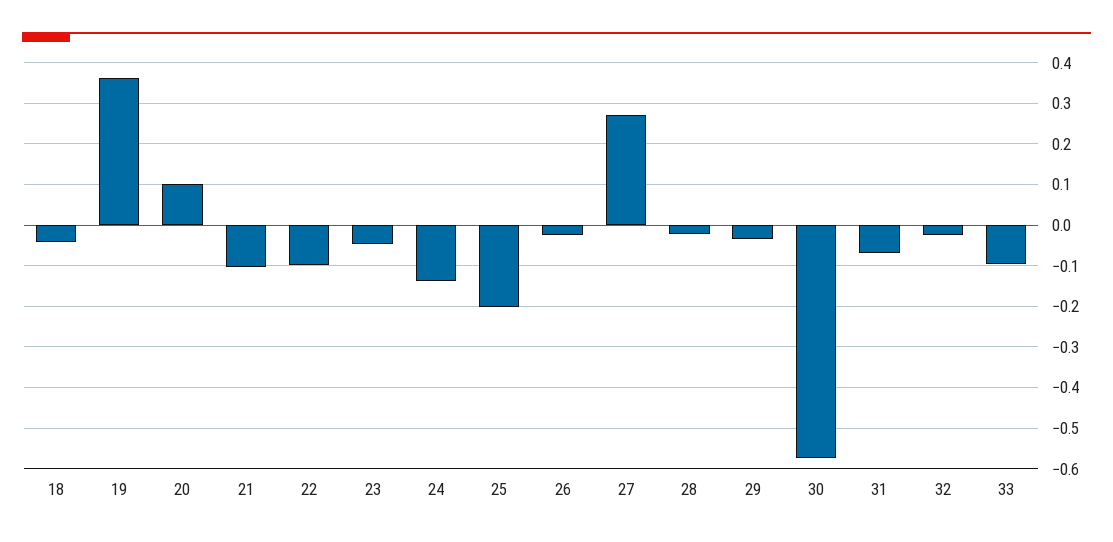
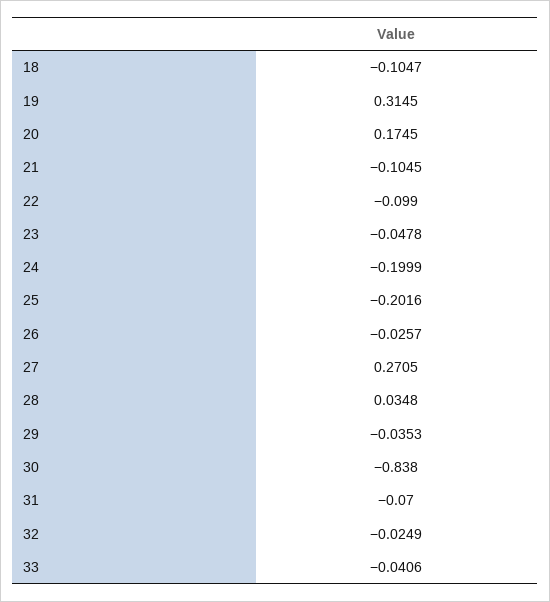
18: -0.04 -> -0.1047
19: 0.36 -> 0.3145
20: 0.1 -> 0.1745
24: -0.14 -> -0.1999
28: -0.02 -> 0.0348
30: -0.58 -> -0.838
33: -0.1 -> -0.0406

